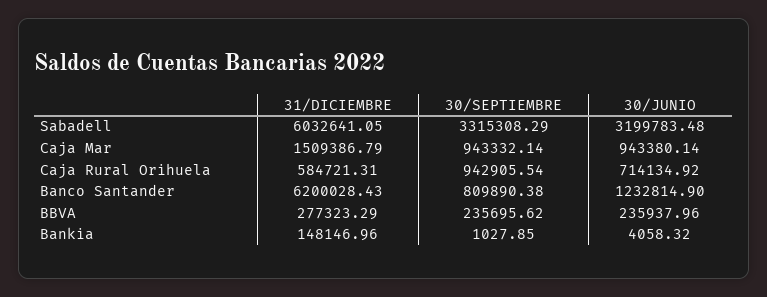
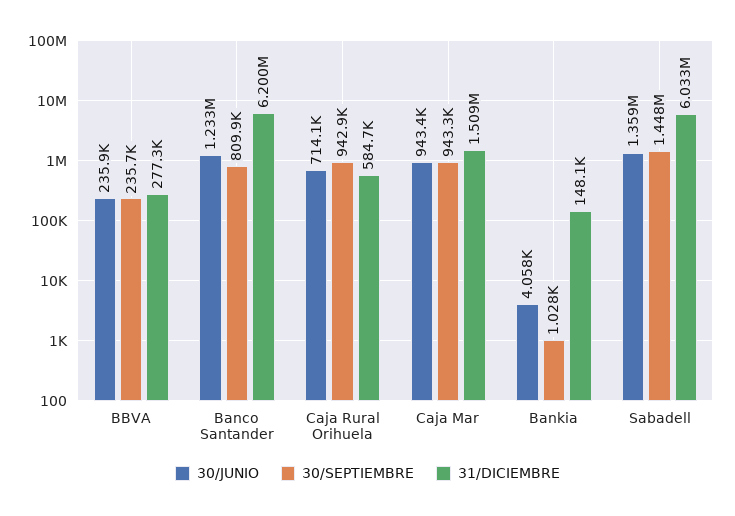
30/SEPTIEMBRE, Sabadell: 3315308.29 -> 1448000
30/JUNIO, Sabadell: 3199783.48 -> 1359000

